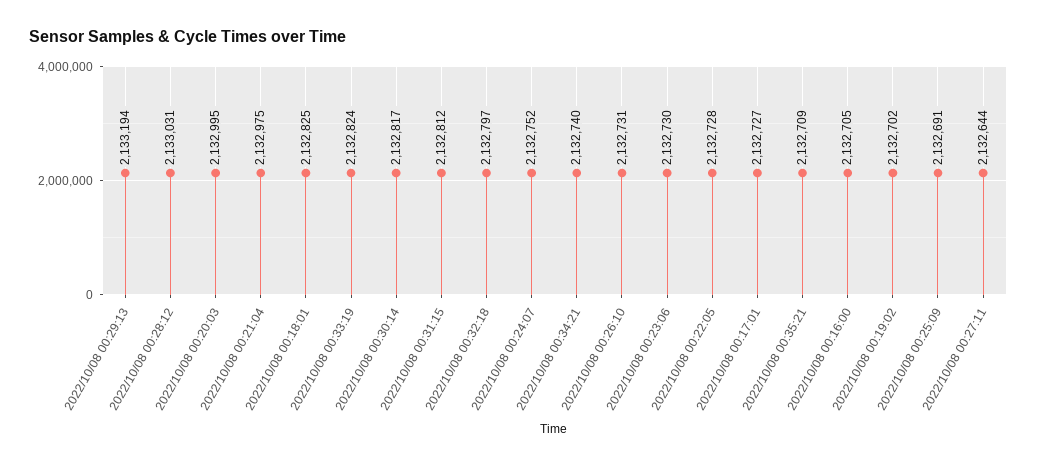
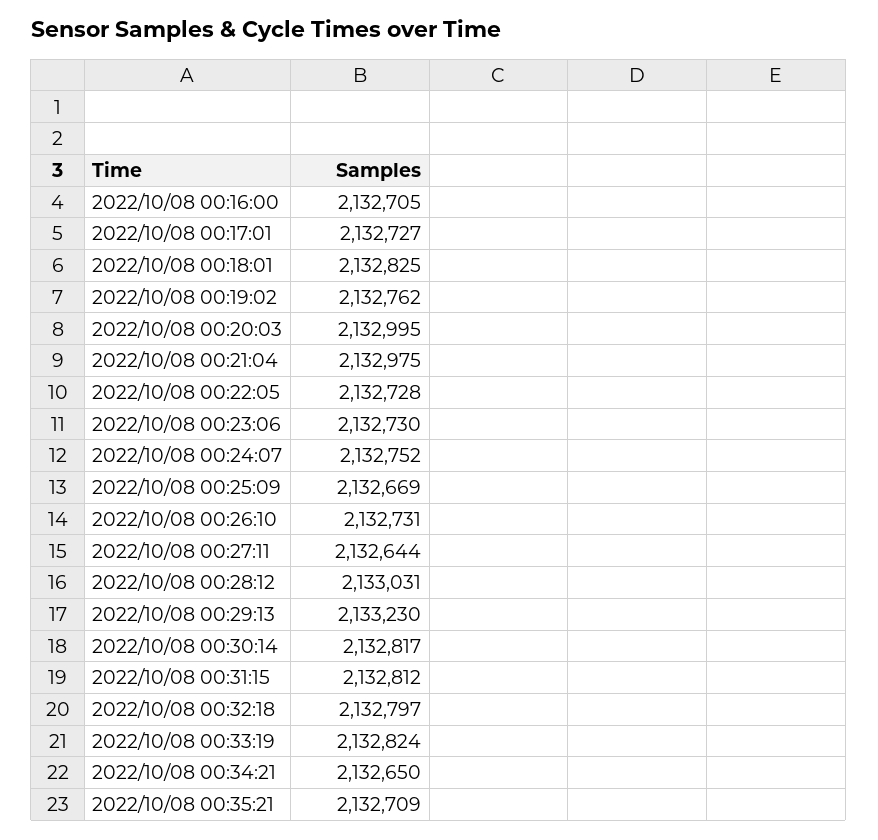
2022/10/08 00:29:13: 2133194 -> 2133230
2022/10/08 00:34:21: 2132740 -> 2132650
2022/10/08 00:19:02: 2132702 -> 2132762
2022/10/08 00:25:09: 2132691 -> 2132669

